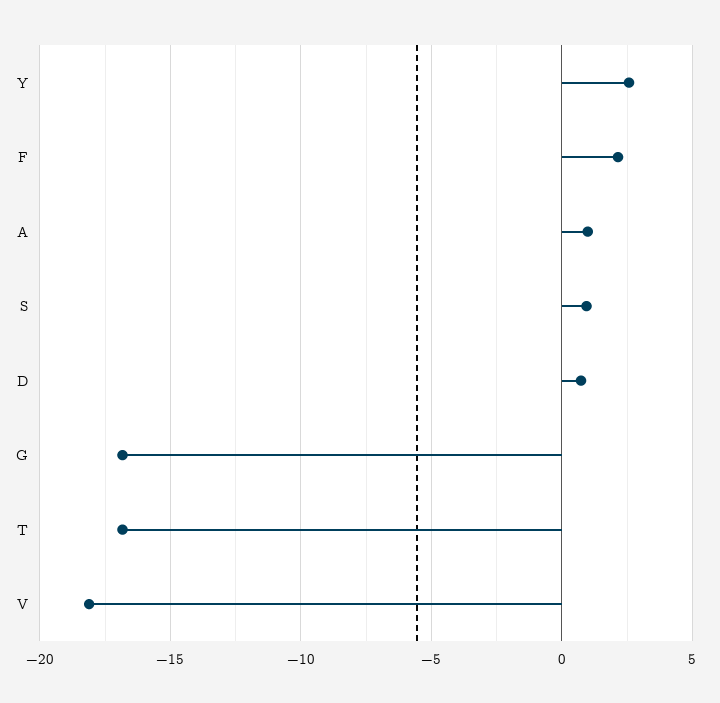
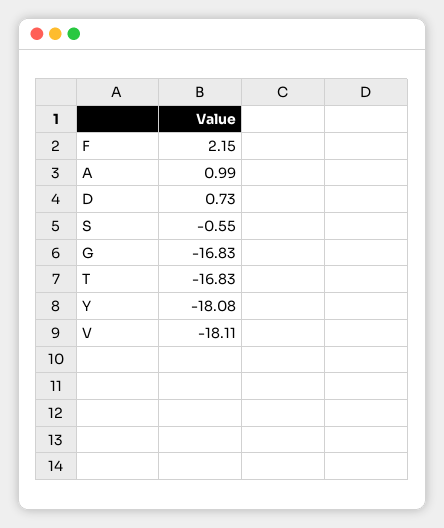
Y: 2.5 -> -18.08
S: 1 -> -0.55

